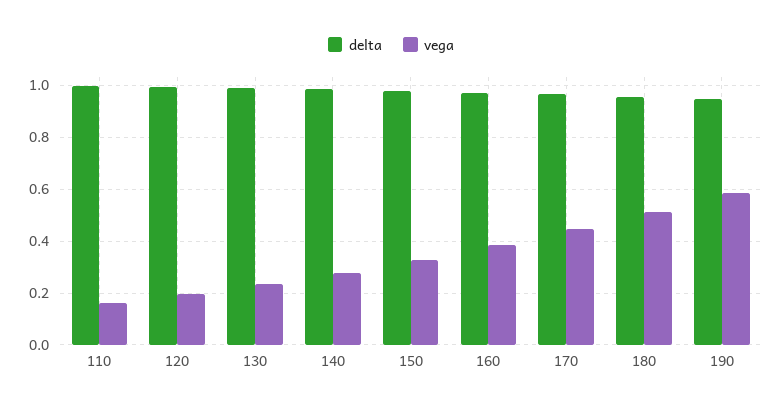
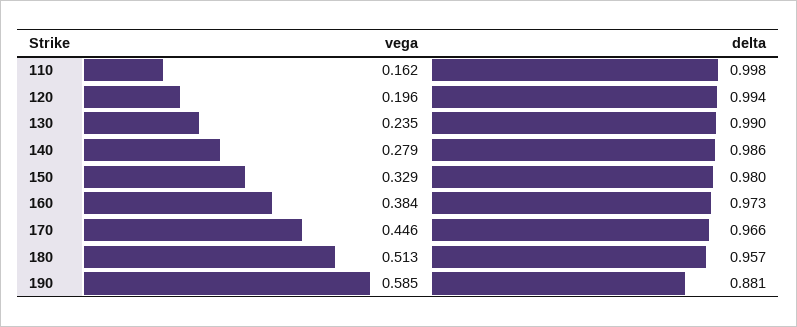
delta, 190: 0.95 -> 0.881

